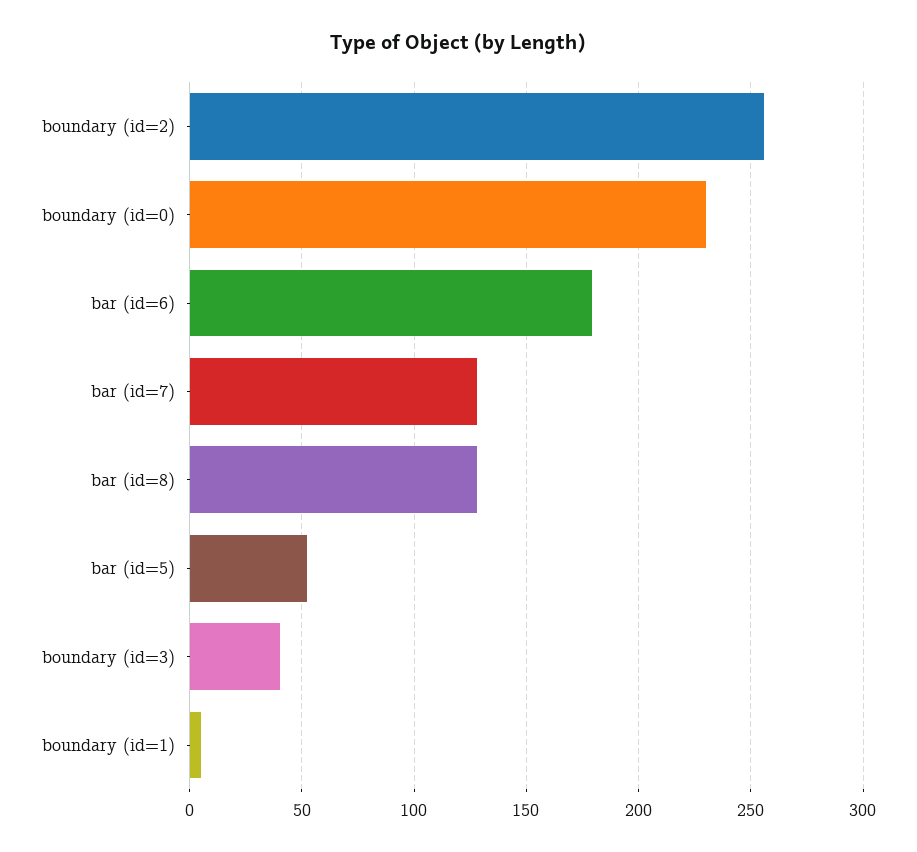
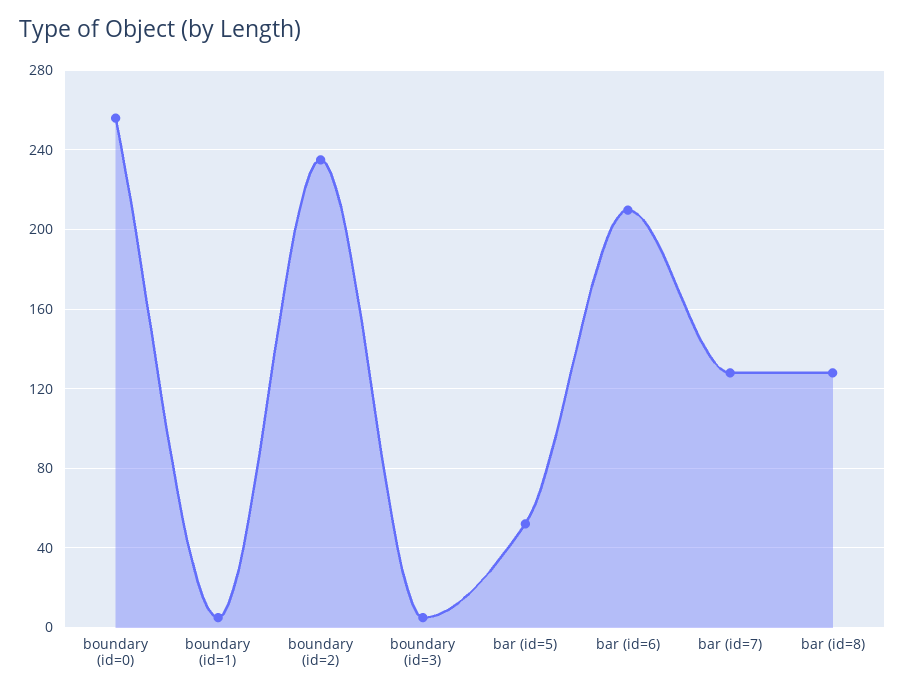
boundary (id=2): 255 -> 235
boundary (id=0): 230 -> 255
bar (id=6): 180 -> 210
boundary (id=3): 40 -> 5

